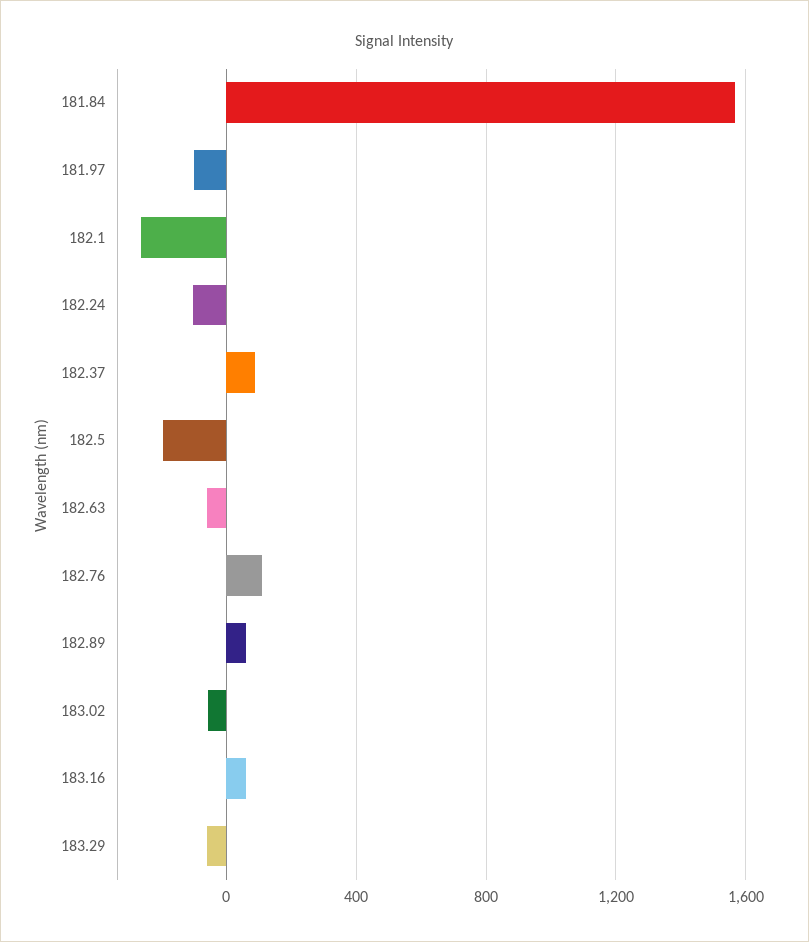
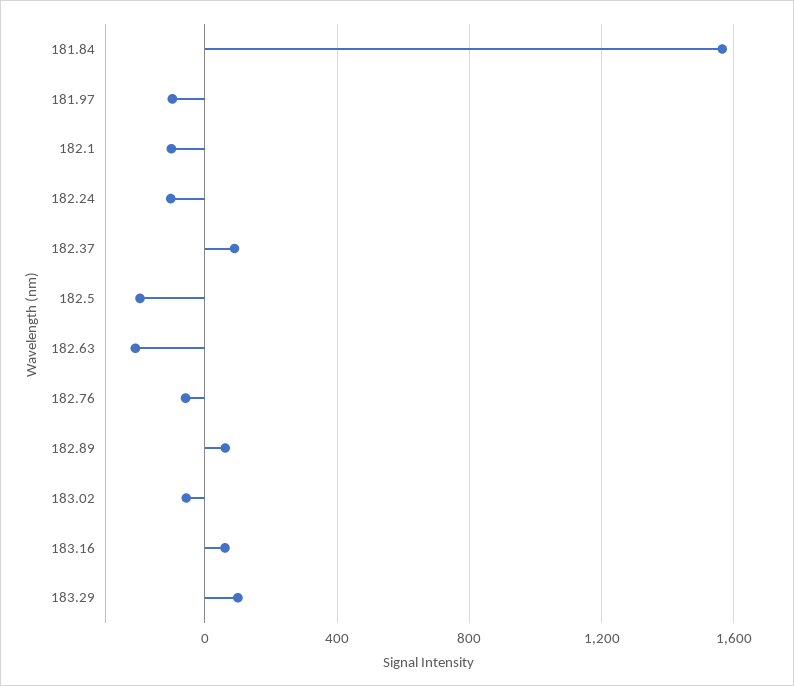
182.1: -250 -> -100
182.63: -50 -> -200
182.76: 100 -> -50
183.29: -50 -> 100

